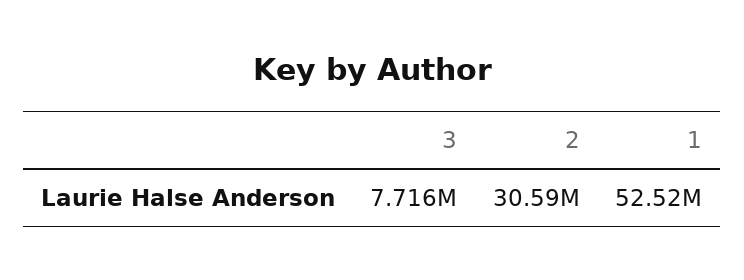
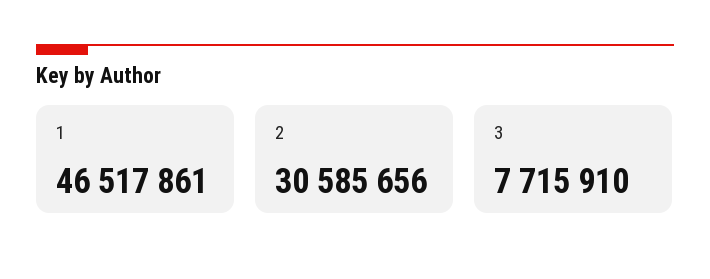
1: 52520000 -> 46517861

